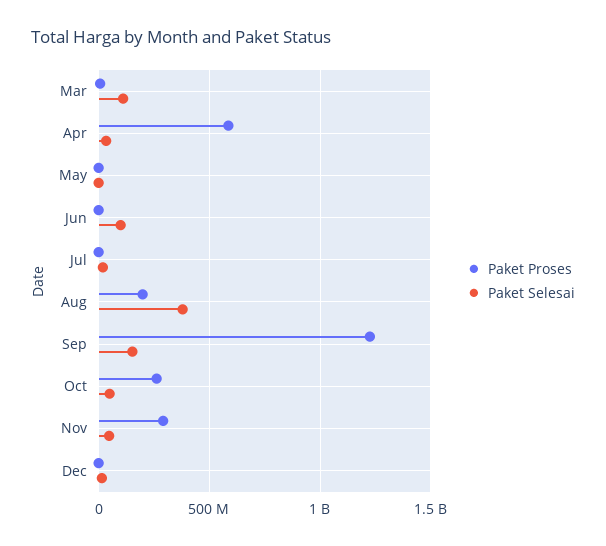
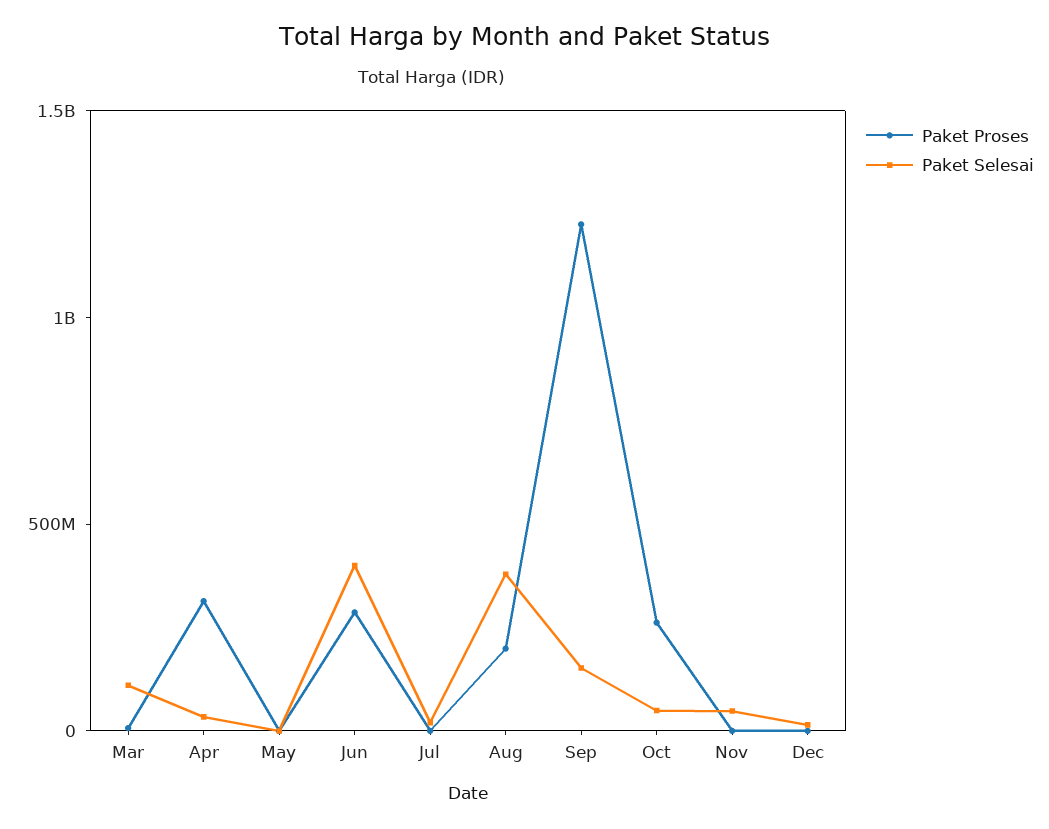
Paket Proses, Apr: 600000000 -> 300000000
Paket Proses, Jun: 0 -> 300000000
Paket Selesai, Jun: 100000000 -> 400000000
Paket Proses, Nov: 300000000 -> 0

